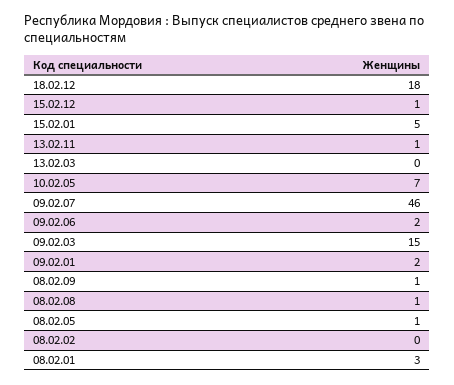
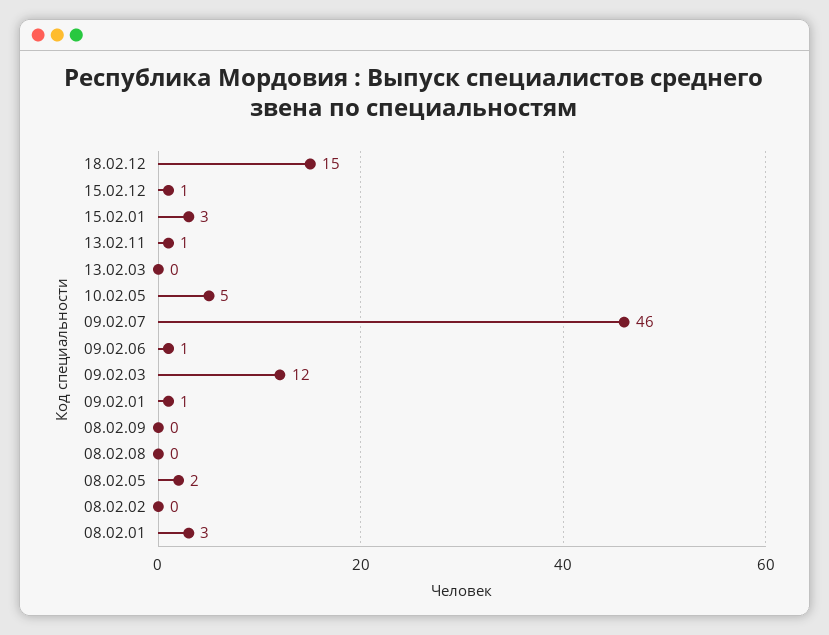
18.02.12: 18 -> 15
15.02.01: 5 -> 3
10.02.05: 7 -> 5
09.02.06: 2 -> 1
09.02.03: 15 -> 12
09.02.01: 2 -> 1
08.02.09: 1 -> 0
08.02.08: 1 -> 0
08.02.05: 1 -> 2

